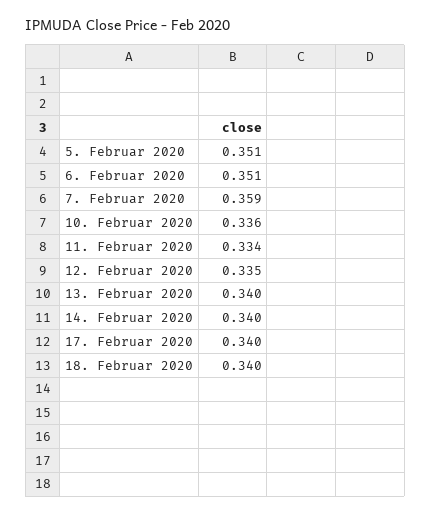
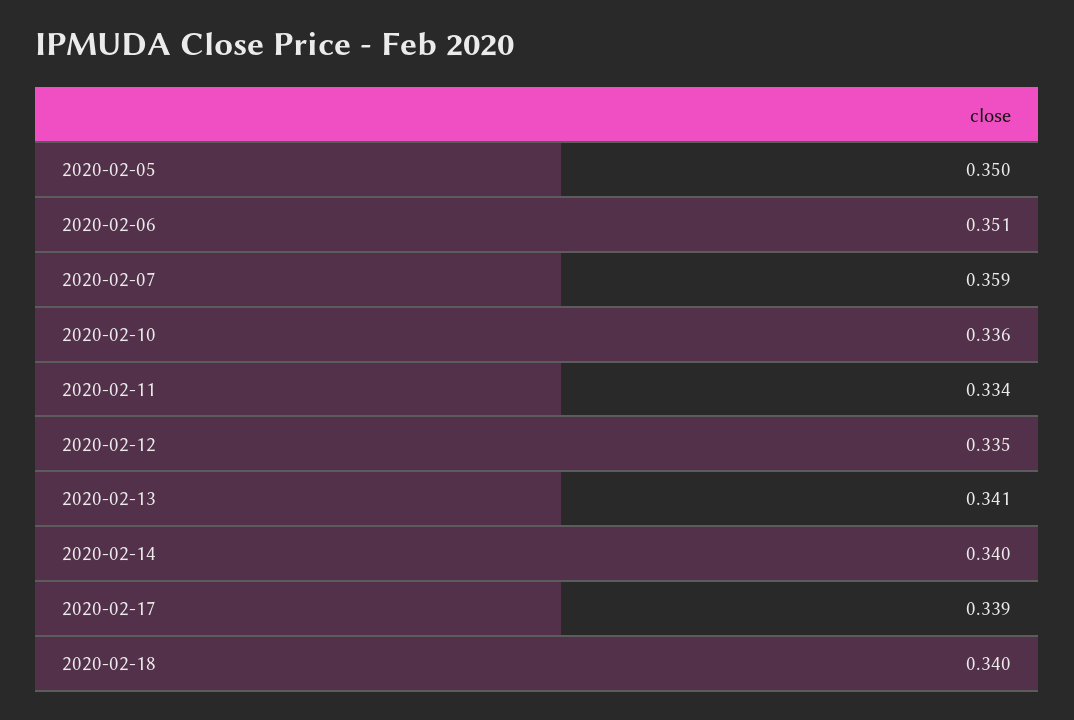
5. Februar 2020: 0.351 -> 0.35
13. Februar 2020: 0.34 -> 0.341
17. Februar 2020: 0.34 -> 0.339

